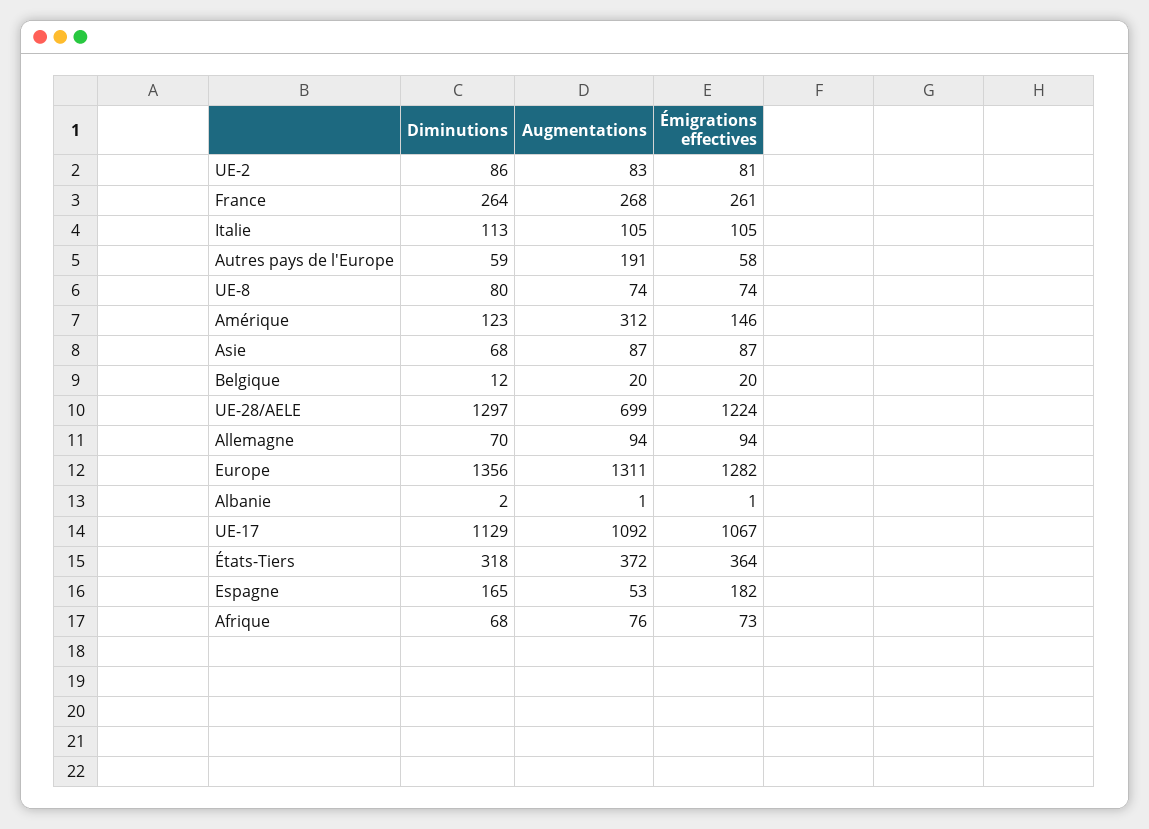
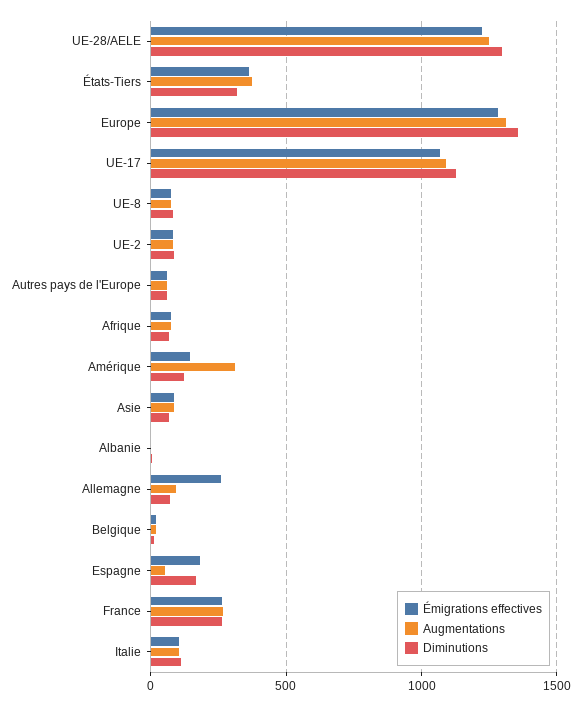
Augmentations, Autres pays de l'Europe: 191 -> 50
Augmentations, UE-28/AELE: 699 -> 1250
Émigrations effectives, Allemagne: 94 -> 250

